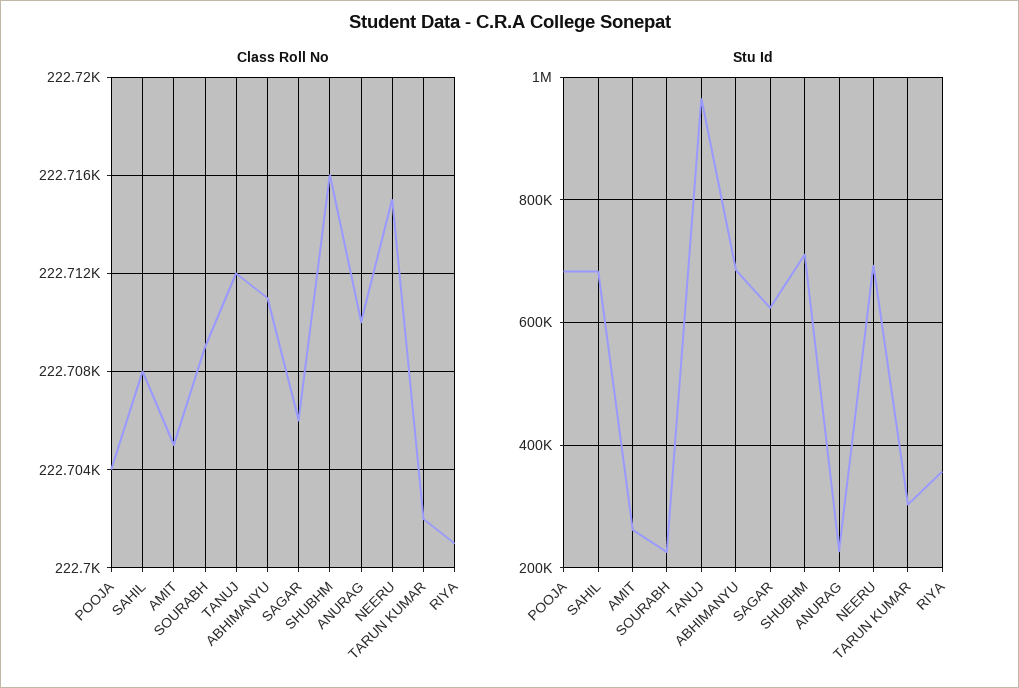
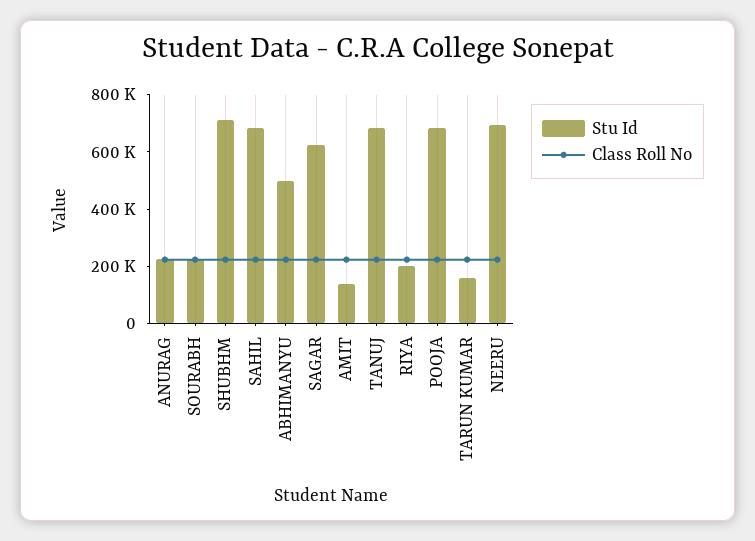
Stu Id, AMIT: 260000 -> 150000
Stu Id, TANUJ: 960000 -> 700000
Stu Id, ABHIMANYU: 680000 -> 500000
Stu Id, TARUN KUMAR: 300000 -> 150000
Stu Id, RIYA: 360000 -> 200000

